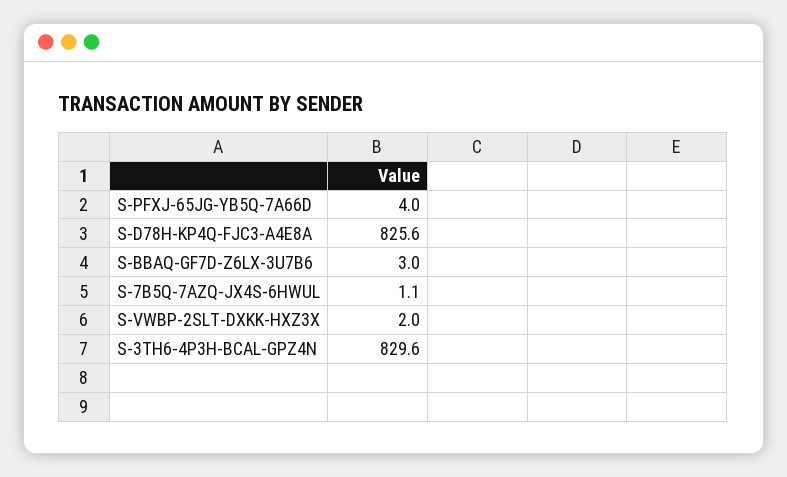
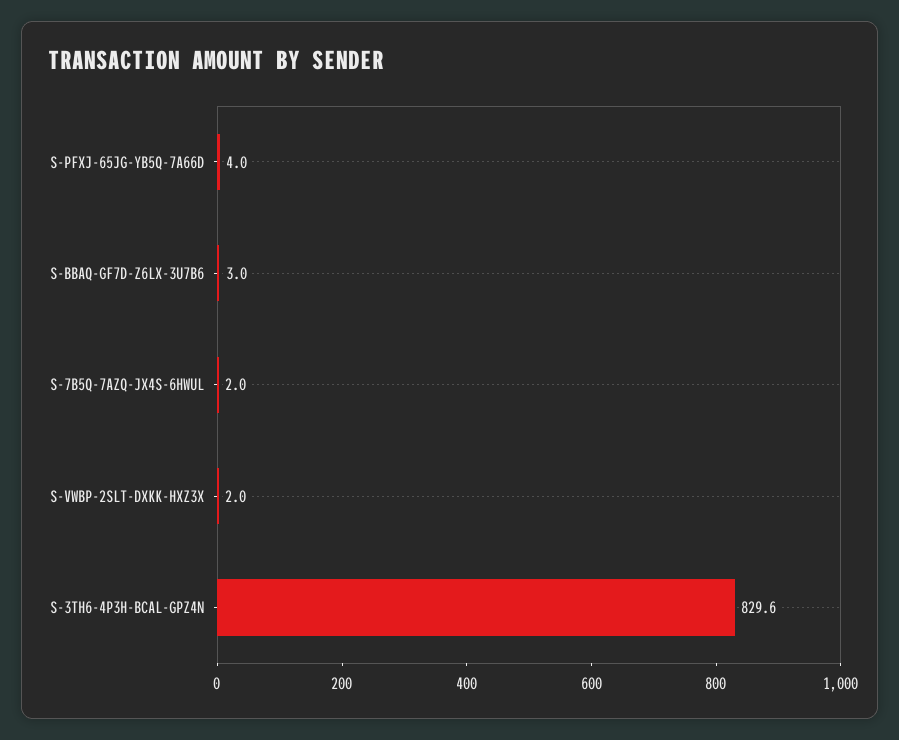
S-D78H-KP4Q-FJC3-A4E8A: 825.6 -> none
S-7B5Q-7AZQ-JX4S-6HWUL: 1.1 -> 2

